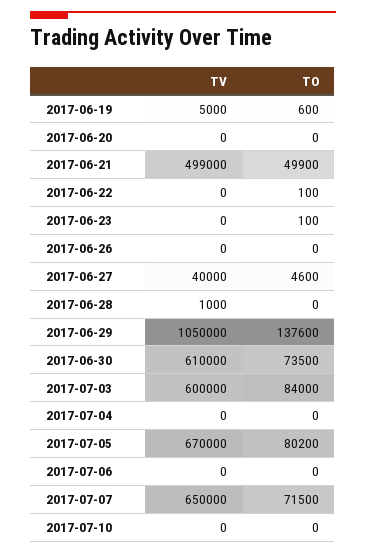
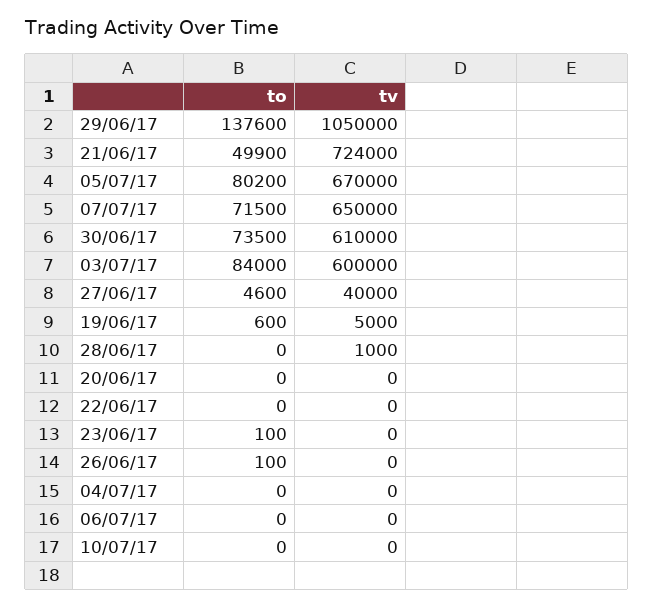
TV, 2017-06-21: 499000 -> 724000
TO, 2017-06-22: 100 -> 0
TO, 2017-06-26: 0 -> 100

